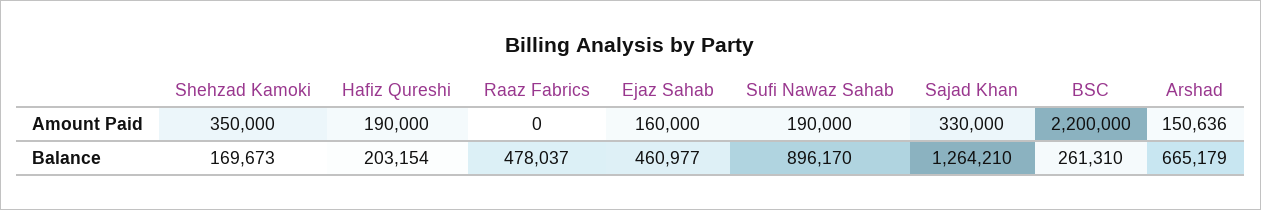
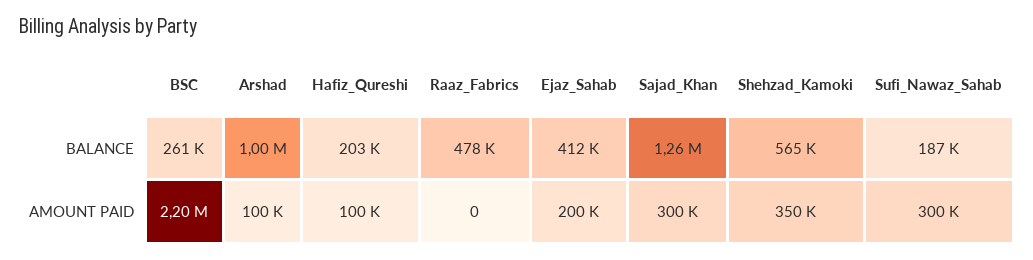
Hafiz Qureshi, Amount Paid: 190000 -> 100000
Ejaz Sahab, Amount Paid: 160000 -> 200000
Sufi Nawaz Sahab, Amount Paid: 190000 -> 300000
Sajad Khan, Amount Paid: 330000 -> 300000
Arshad, Amount Paid: 150636 -> 100000
Shehzad Kamoki, Balance: 169673 -> 565000
Ejaz Sahab, Balance: 460977 -> 412000
Sufi Nawaz Sahab, Balance: 896170 -> 187000
Arshad, Balance: 665179 -> 1000000

